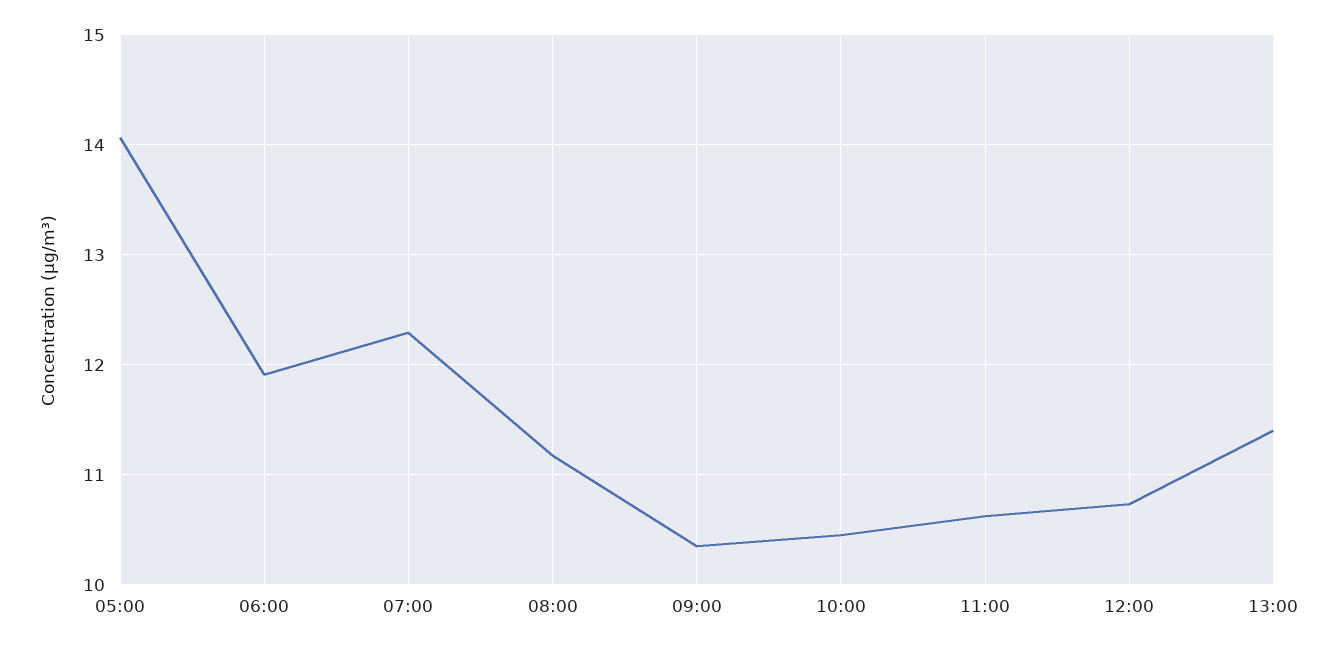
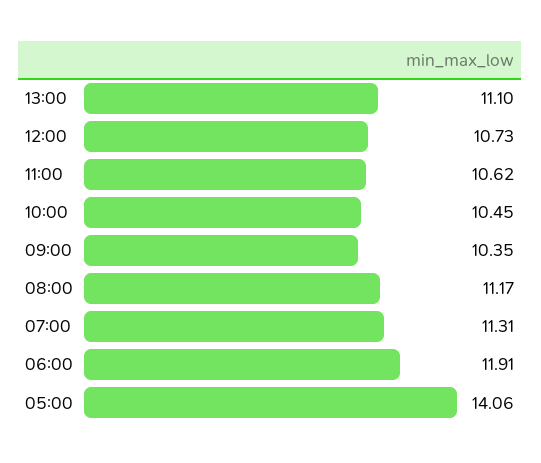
07:00: 12.3 -> 11.31
13:00: 11.4 -> 11.1

